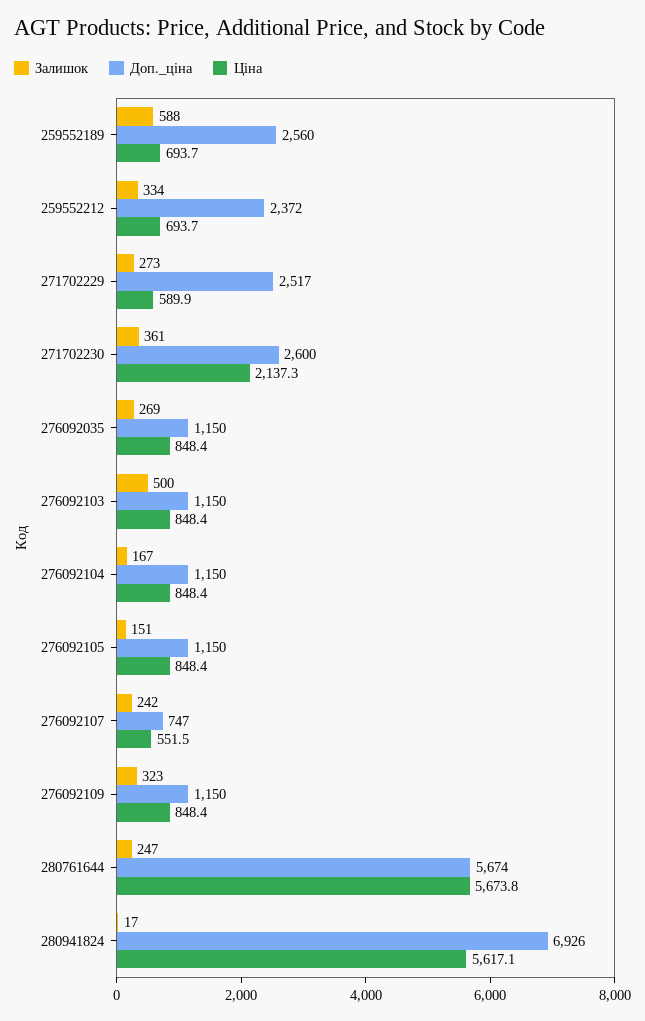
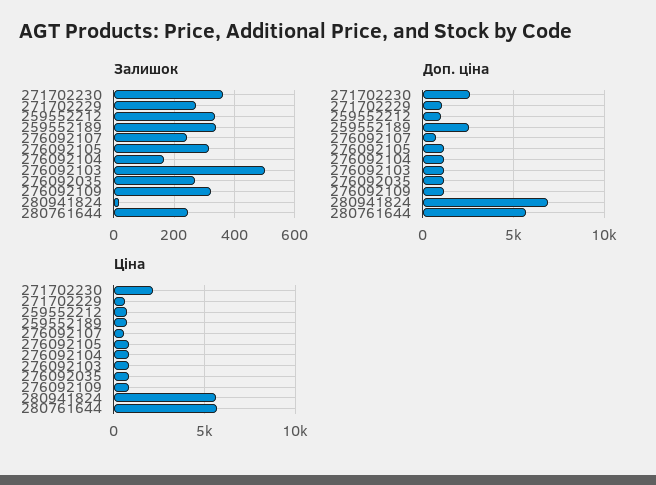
Залишок, 259552189: 588 -> 340
Доп._ціна, 259552212: 2372 -> 1000
Доп._ціна, 271702229: 2517 -> 1000
Залишок, 276092105: 151 -> 320

